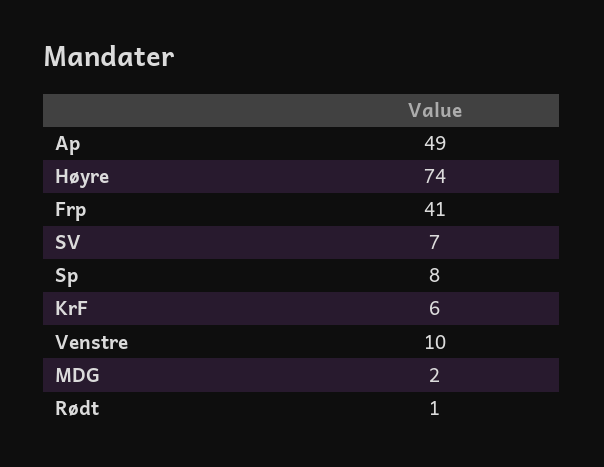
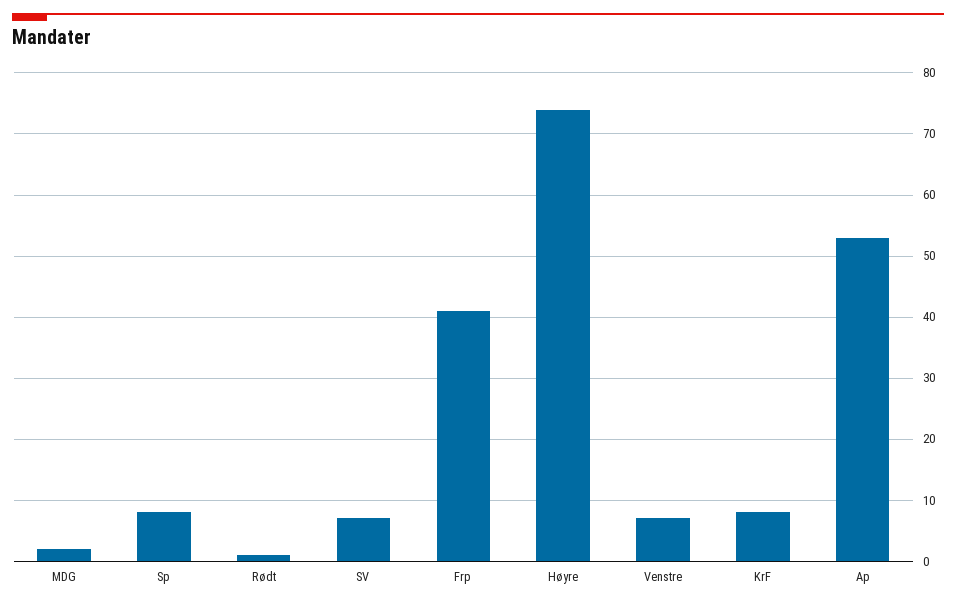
Ap: 49 -> 53
KrF: 6 -> 8
Venstre: 10 -> 7

